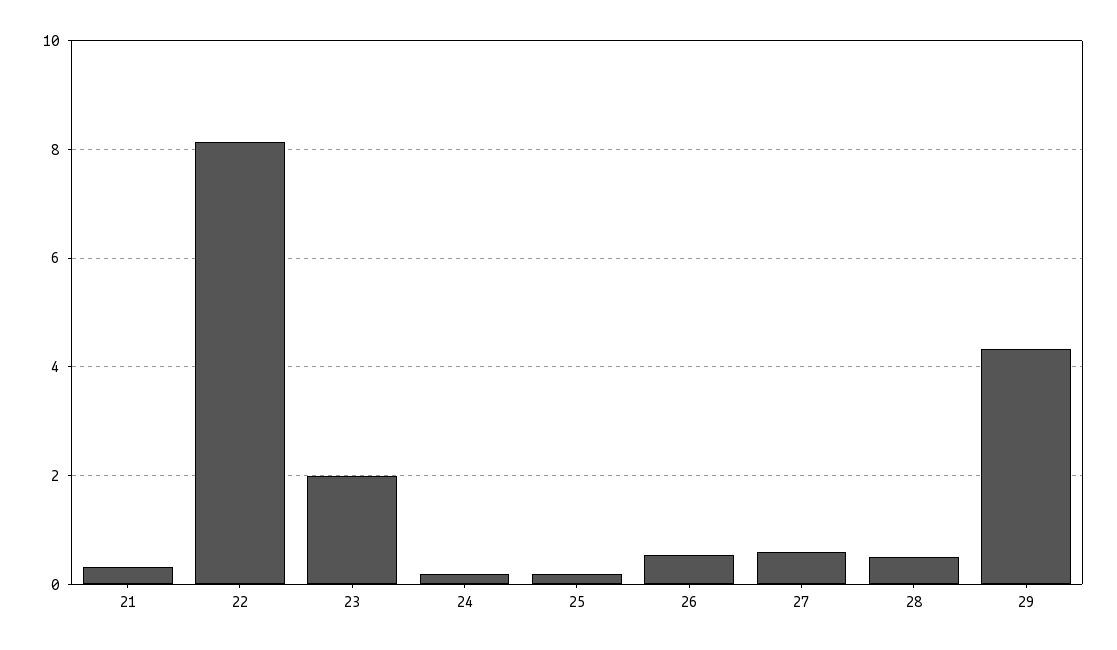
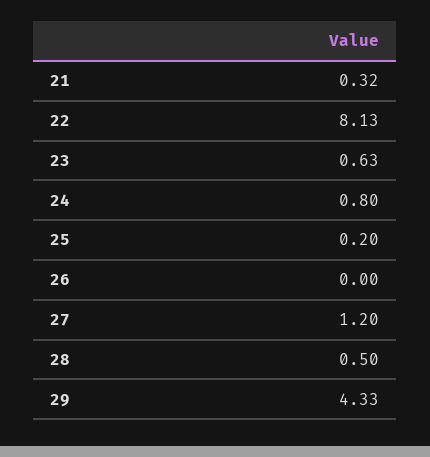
23: 2 -> 0.63
24: 0.2 -> 0.8
26: 0.6 -> 0
27: 0.6 -> 1.2

